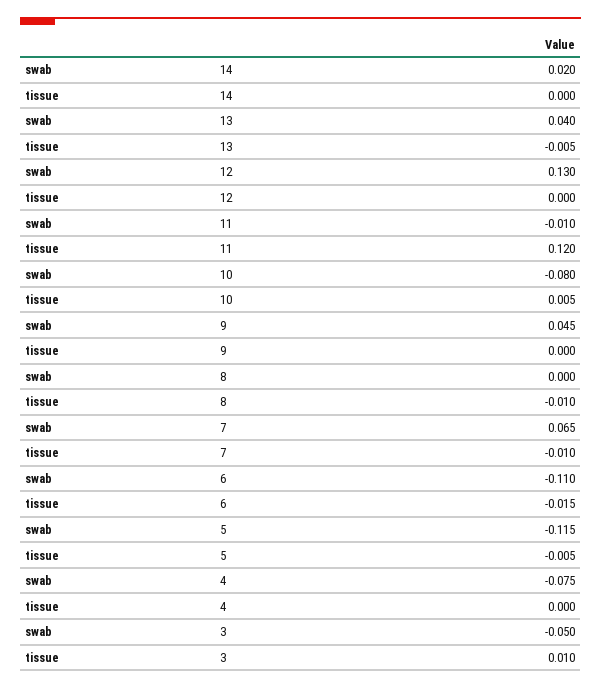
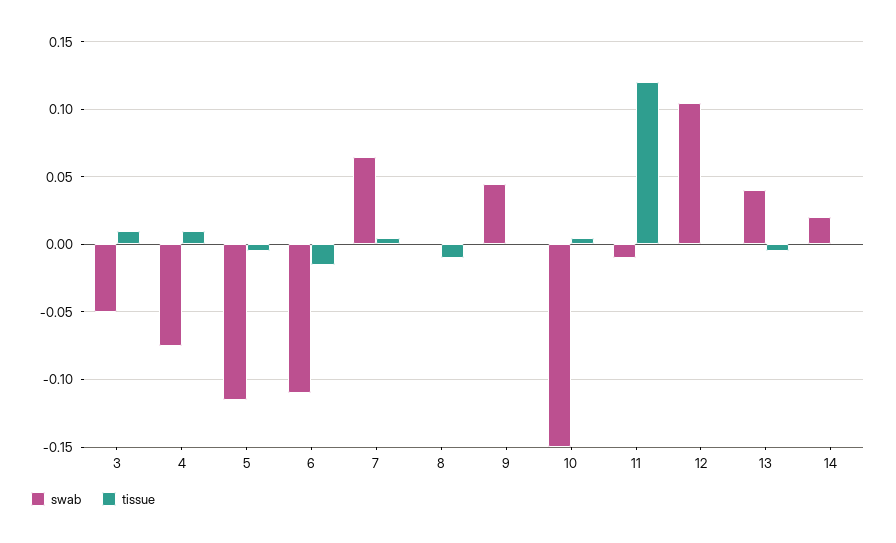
swab, 12: 0.13 -> 0.105
swab, 10: -0.08 -> -0.15
tissue, 7: -0.01 -> 0.005
tissue, 4: 0 -> 0.01

